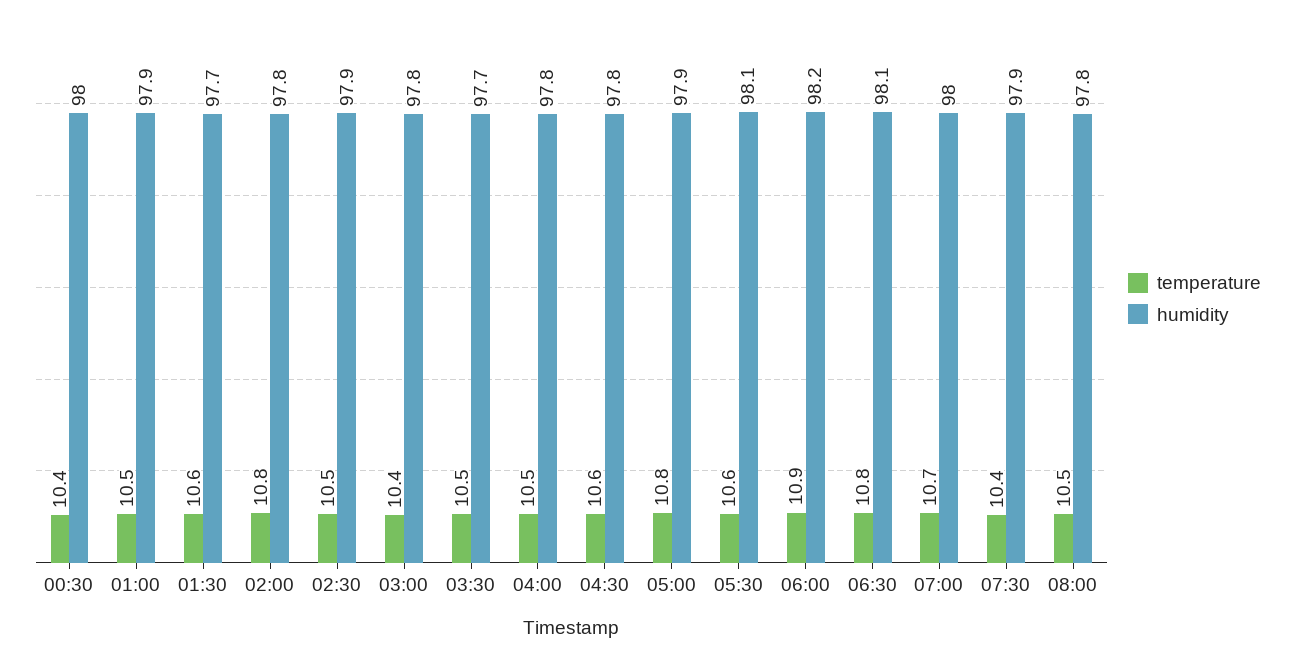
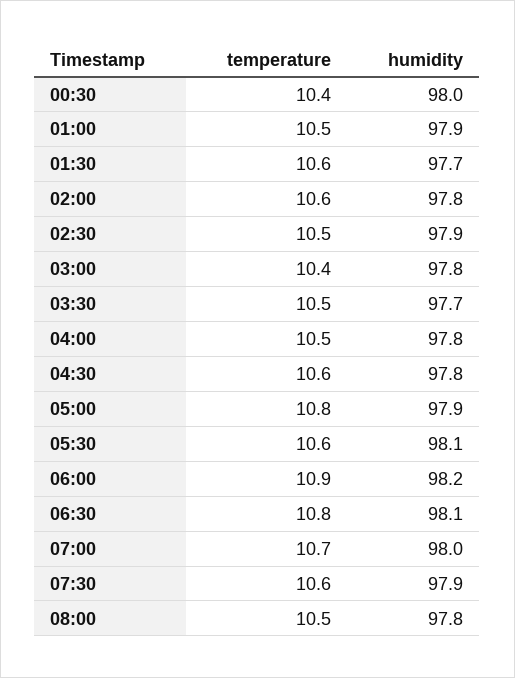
temperature, 02:00: 10.8 -> 10.6
temperature, 07:30: 10.4 -> 10.6

